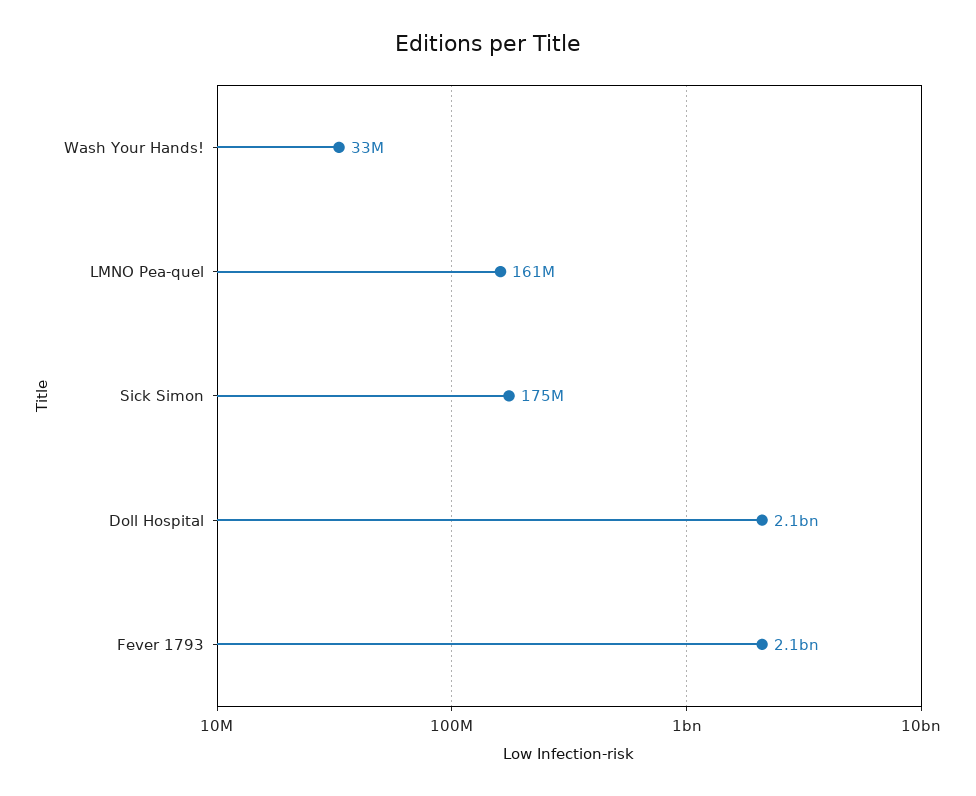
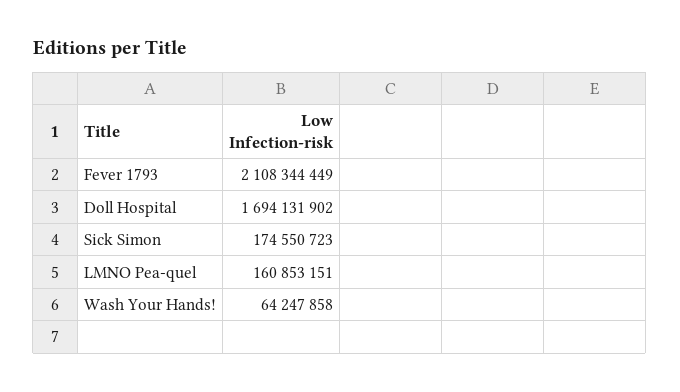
Wash Your Hands!: 33000000 -> 64247858
Doll Hospital: 2100000000 -> 1694131902

